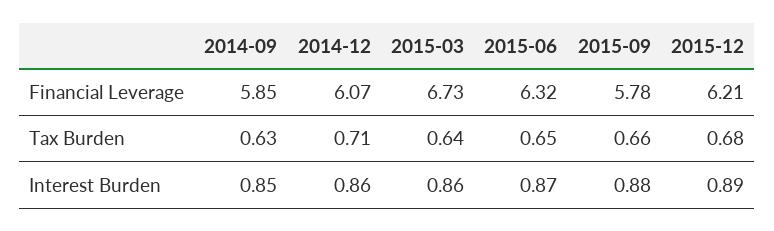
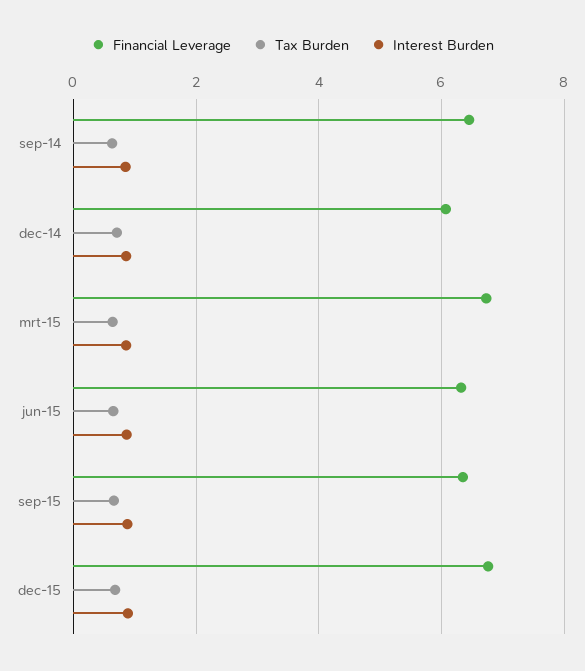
Financial Leverage, 2014-09: 5.85 -> 6.4
Financial Leverage, 2015-09: 5.78 -> 6.4
Financial Leverage, 2015-12: 6.21 -> 6.8

